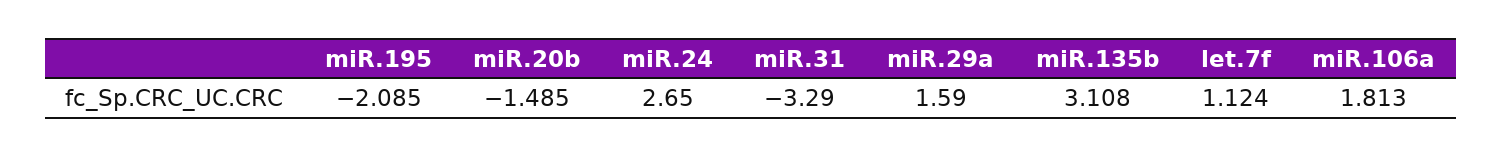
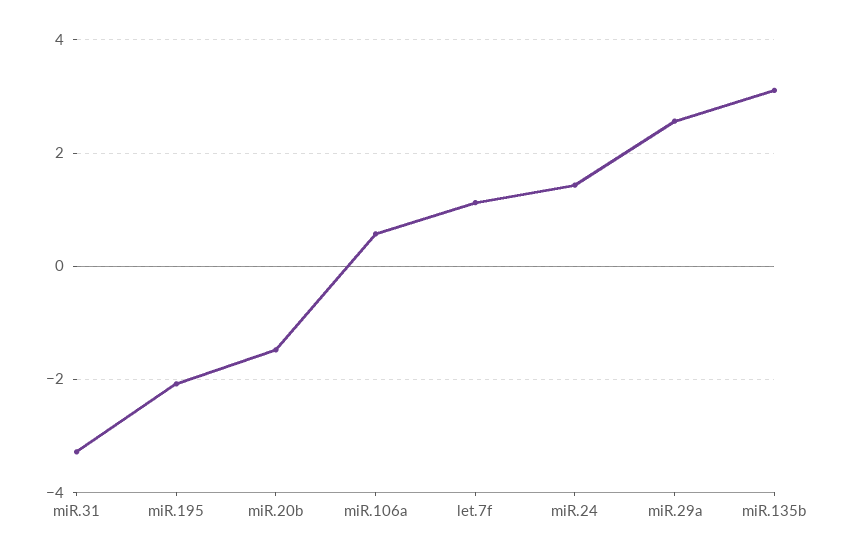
miR.24: 2.65 -> 1.4
miR.29a: 1.59 -> 2.6
miR.106a: 1.813 -> 0.6

